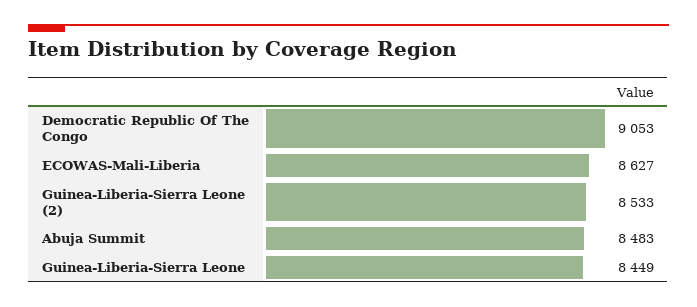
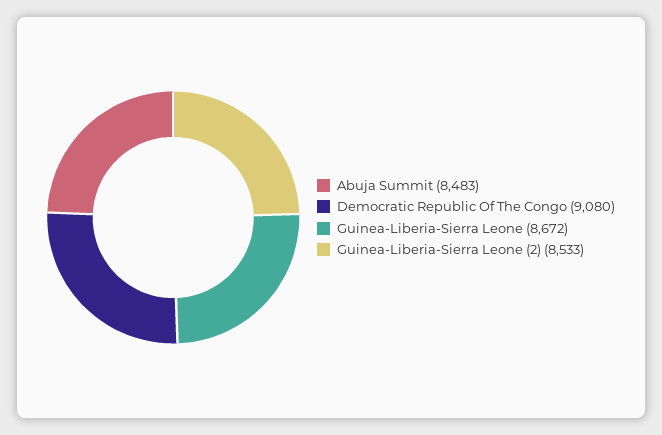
Democratic Republic Of The Congo: 9053 -> 9080
ECOWAS-Mali-Liberia: 8627 -> none
Guinea-Liberia-Sierra Leone: 8449 -> 8672

